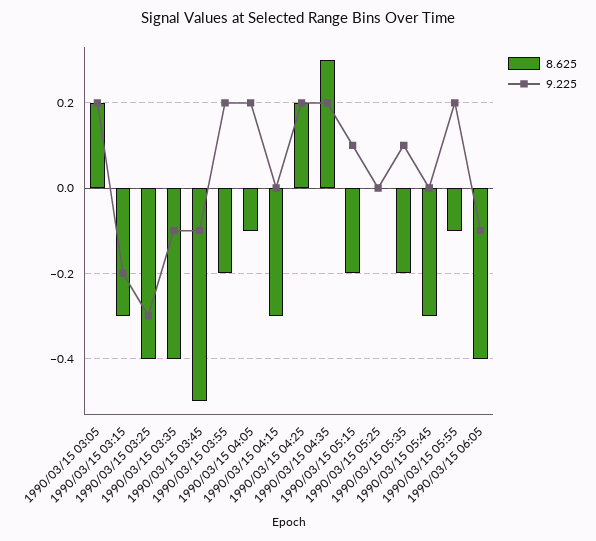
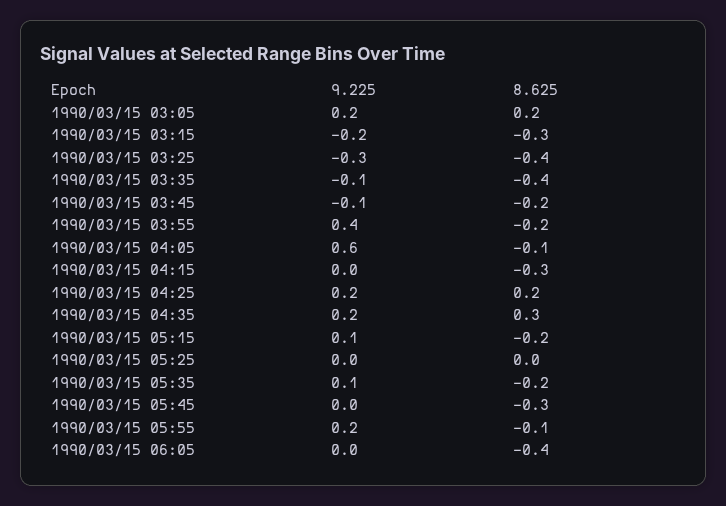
8.625, 1990/03/15 03:45: -0.5 -> -0.2
9.225, 1990/03/15 03:55: 0.2 -> 0.4
9.225, 1990/03/15 04:05: 0.2 -> 0.6
9.225, 1990/03/15 06:05: -0.1 -> 0

